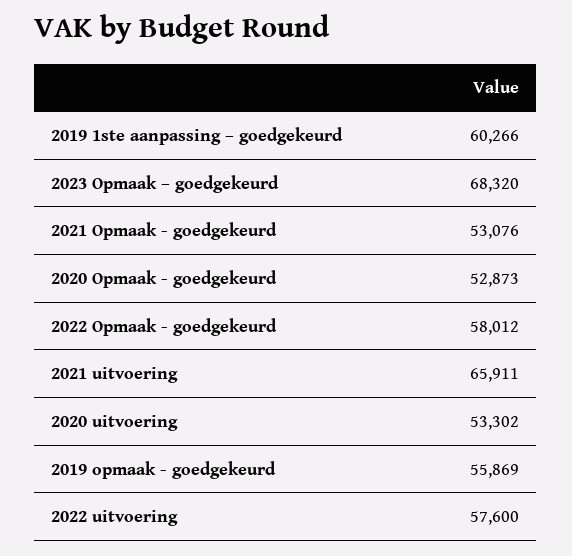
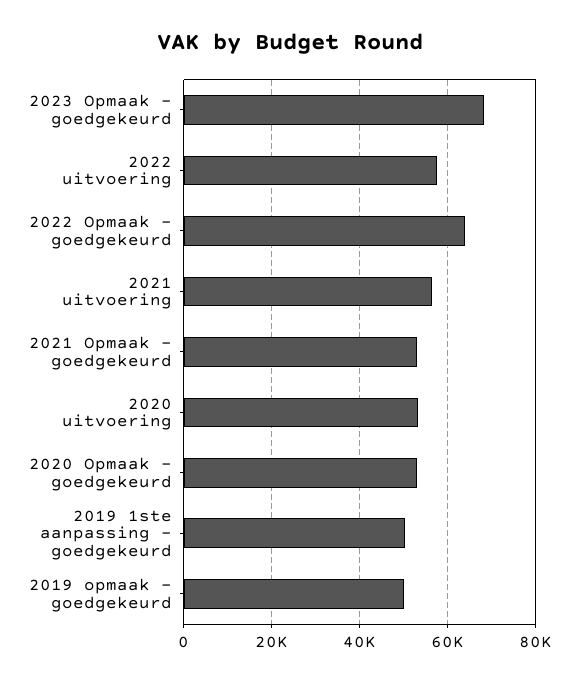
2019 1ste aanpassing – goedgekeurd: 60266 -> 50000
2022 Opmaak - goedgekeurd: 58012 -> 64000
2021 uitvoering: 65911 -> 56000
2019 opmaak - goedgekeurd: 55869 -> 50000

